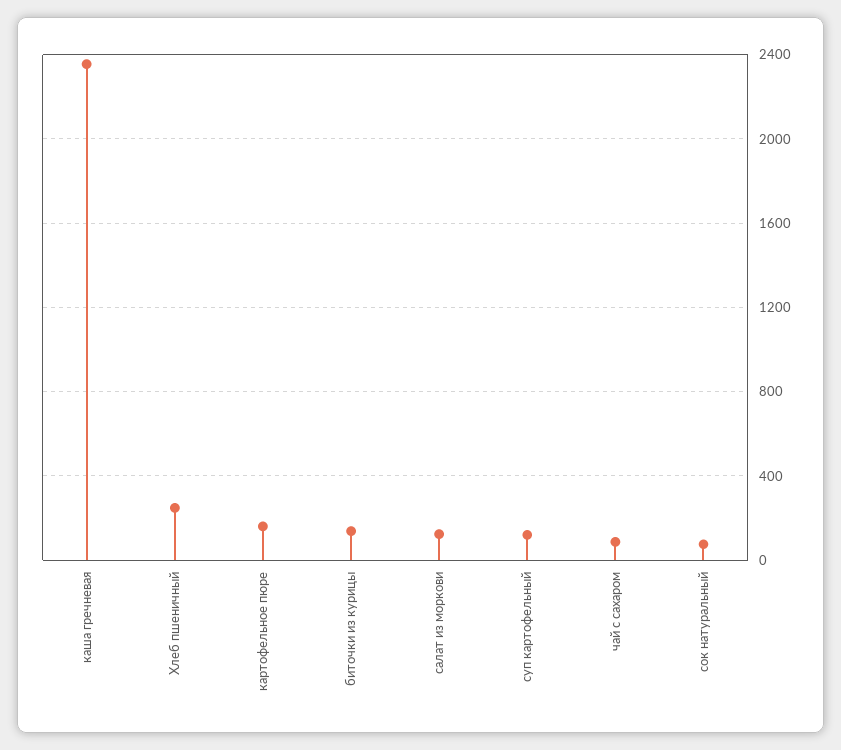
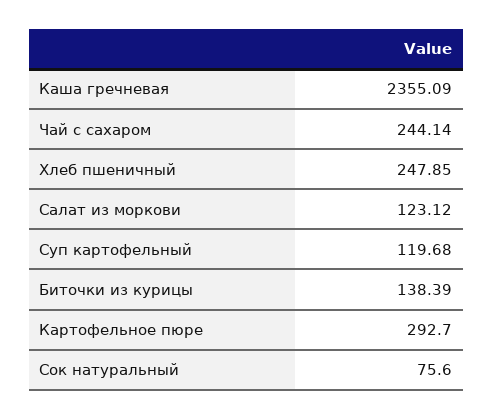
картофельное пюре: 150 -> 292.7
чай с сахаром: 100 -> 244.14

